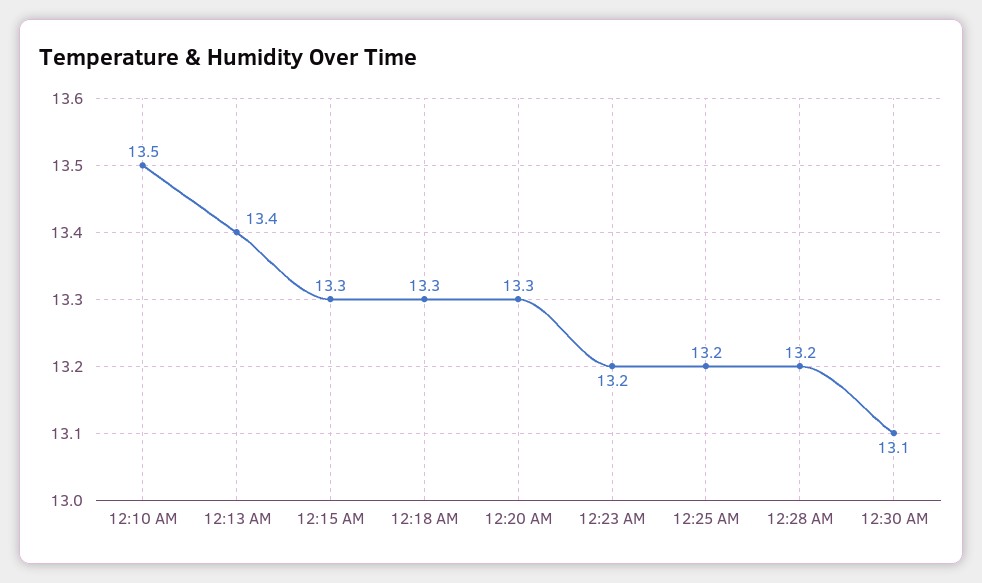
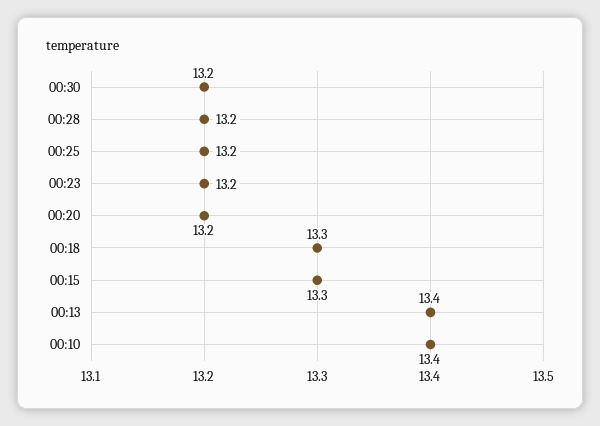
12:10 AM: 13.5 -> 13.4
12:20 AM: 13.3 -> 13.2
12:30 AM: 13.1 -> 13.2

